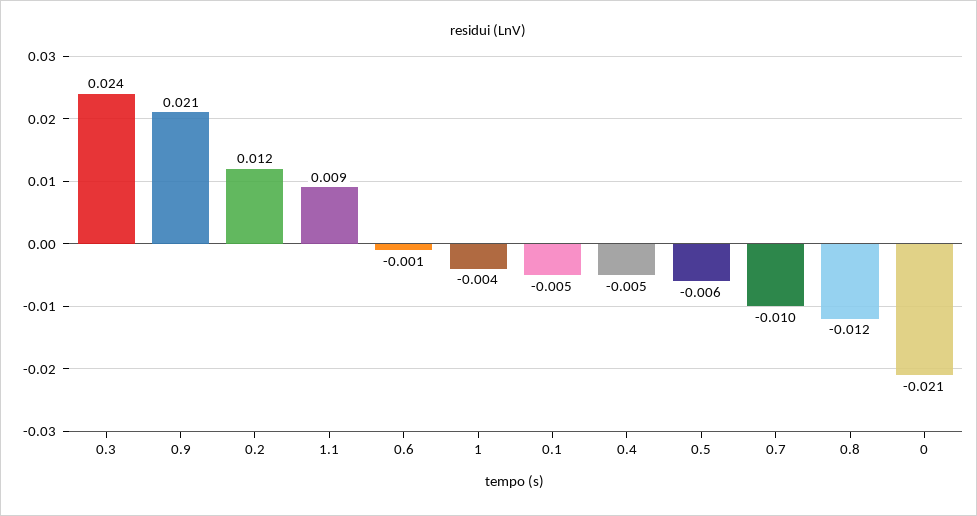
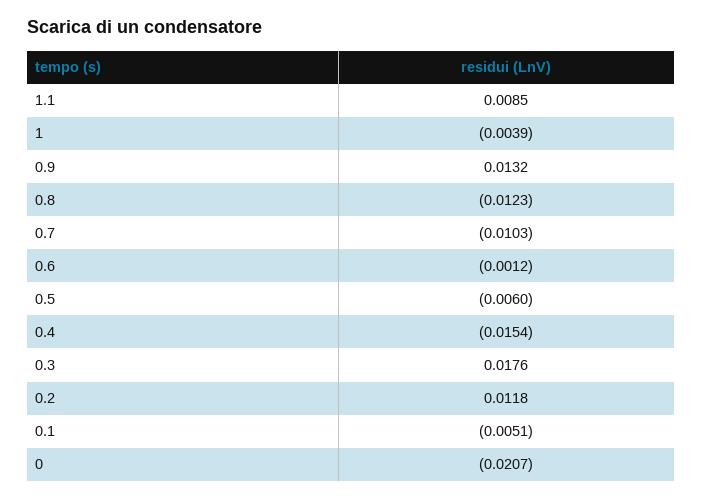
0.3: 0.024 -> 0.0176
0.9: 0.021 -> 0.0132
0.4: -0.005 -> -0.0154

